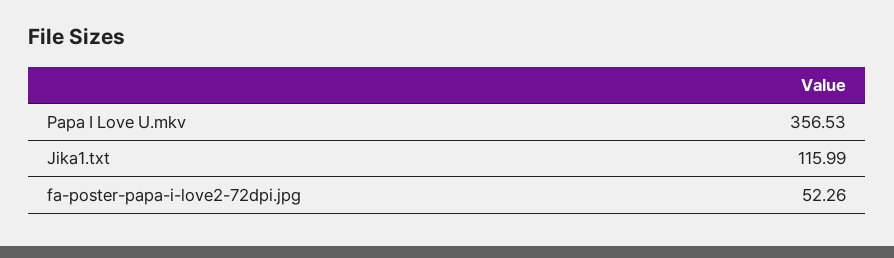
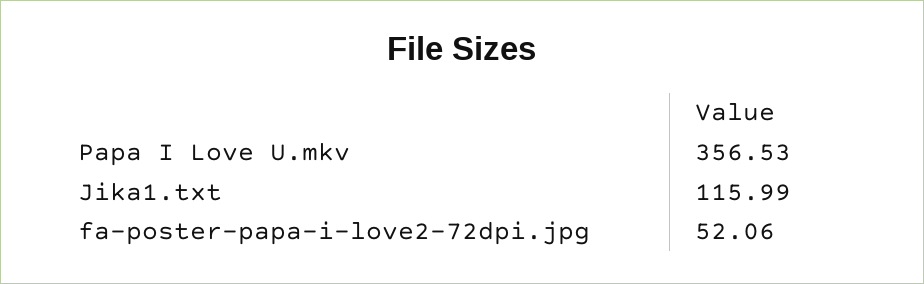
fa-poster-papa-i-love2-72dpi.jpg: 52.26 -> 52.06

